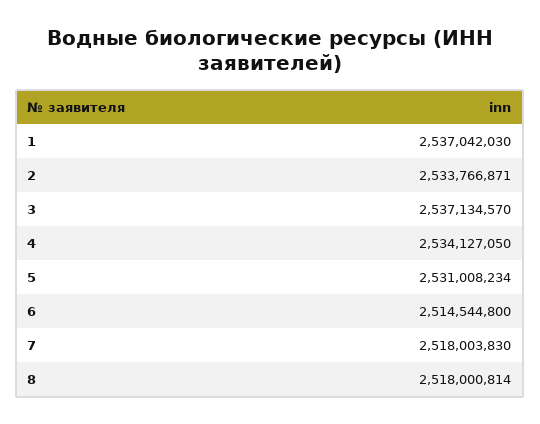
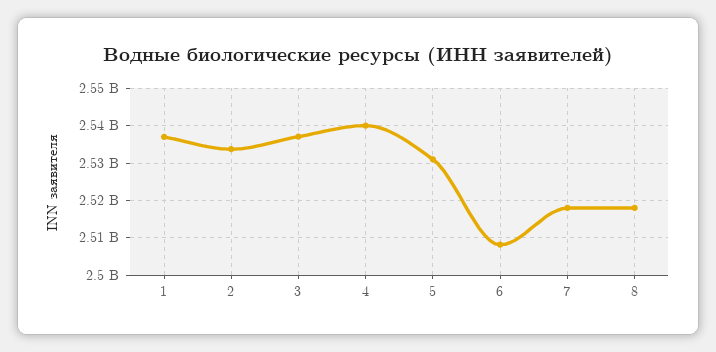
4: 2534127050 -> 2540000000
6: 2514544800 -> 2508000000

